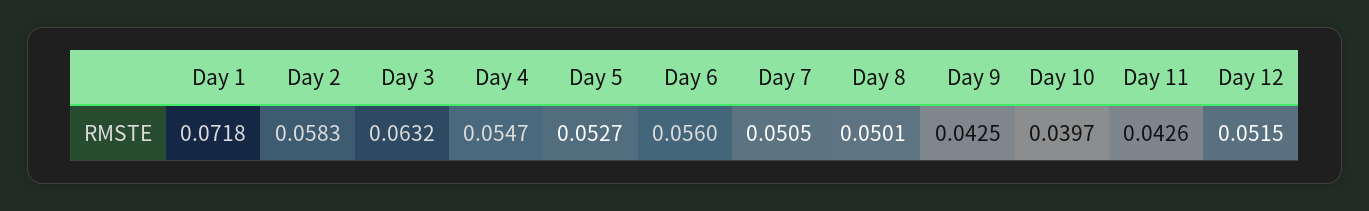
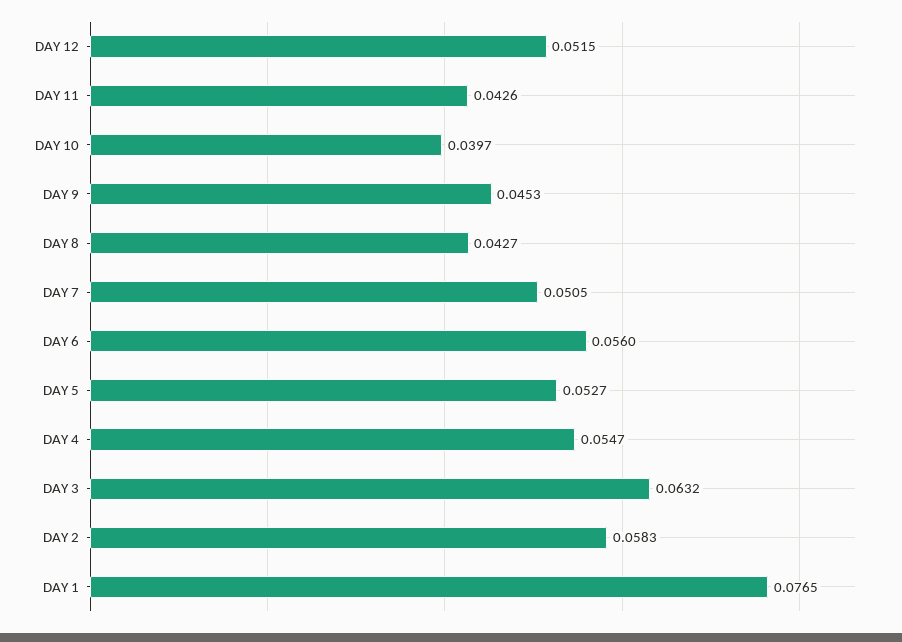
Day 1: 0.0718 -> 0.0765
Day 8: 0.0501 -> 0.0427
Day 9: 0.0425 -> 0.0453

